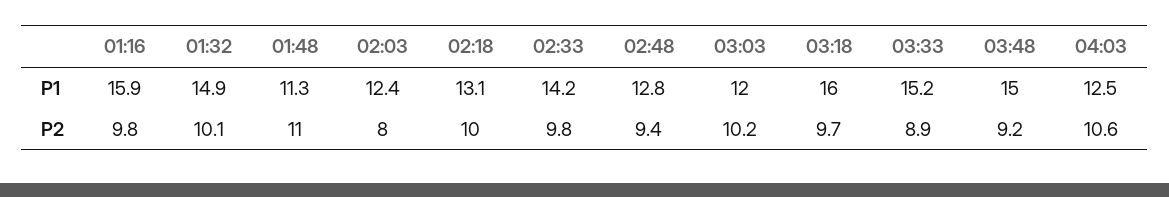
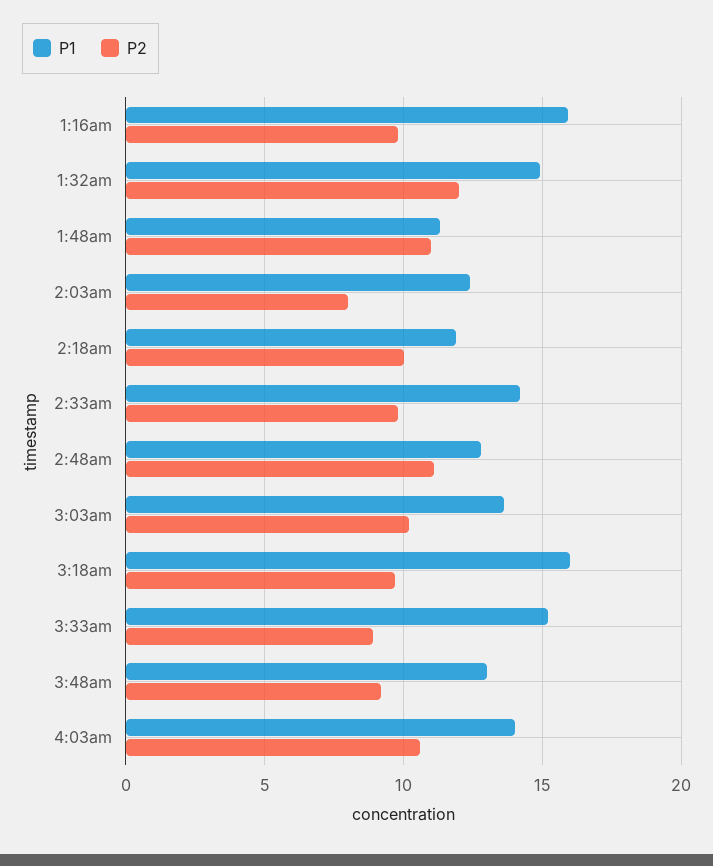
P1, 02:18: 13.1 -> 12
P1, 03:03: 12 -> 13.5
P1, 03:48: 15 -> 13
P1, 04:03: 12.5 -> 14
P2, 01:32: 10.1 -> 12
P2, 02:48: 9.4 -> 11

